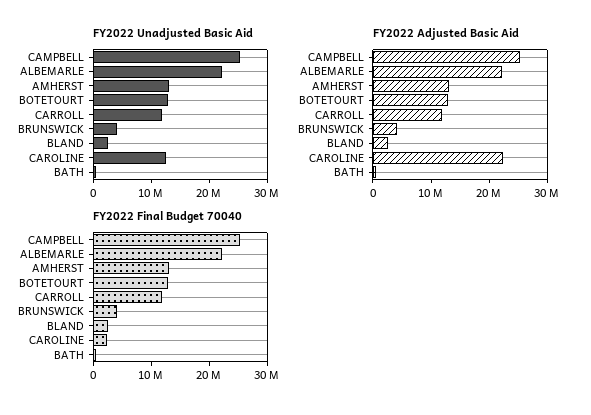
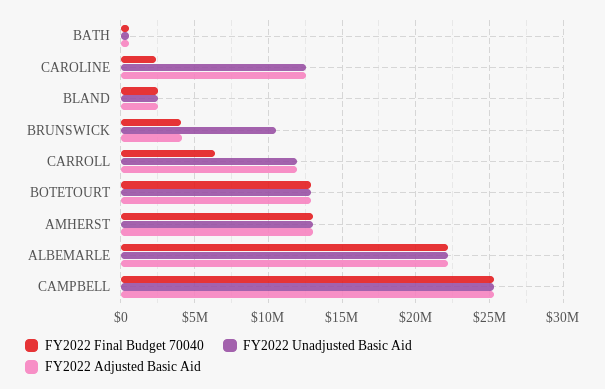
FY2022 Unadjusted Basic Aid, BRUNSWICK: 4000000 -> 10500000
FY2022 Adjusted Basic Aid, CAROLINE: 22000000 -> 12500000
FY2022 Final Budget 70040, CARROLL: 12000000 -> 6500000

